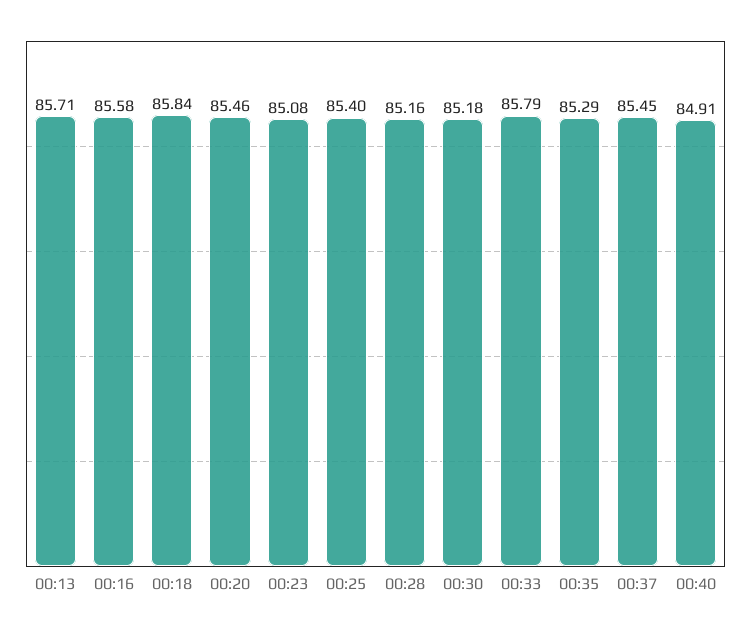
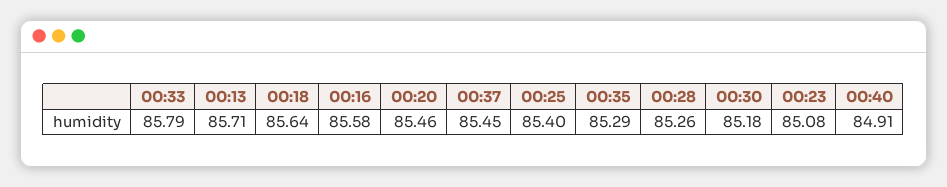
00:18: 85.84 -> 85.64
00:28: 85.16 -> 85.26

